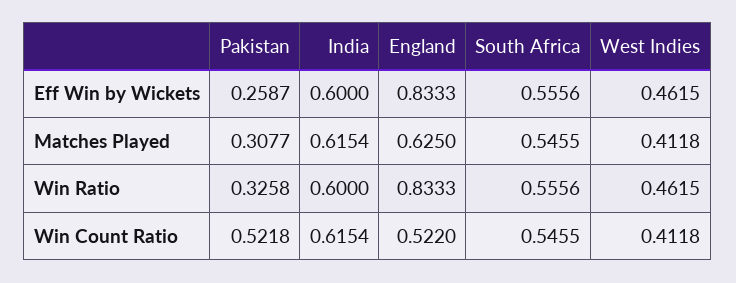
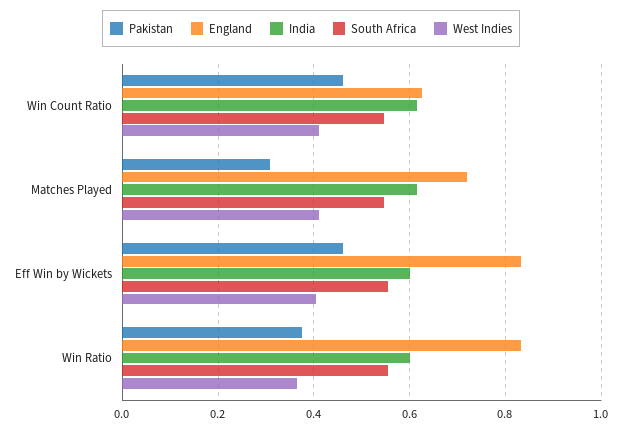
Pakistan, Eff Win by Wickets: 0.2587 -> 0.46
West Indies, Eff Win by Wickets: 0.4615 -> 0.4
England, Matches Played: 0.625 -> 0.72
Pakistan, Win Ratio: 0.3258 -> 0.38
West Indies, Win Ratio: 0.4615 -> 0.36
Pakistan, Win Count Ratio: 0.5218 -> 0.46
England, Win Count Ratio: 0.522 -> 0.62

